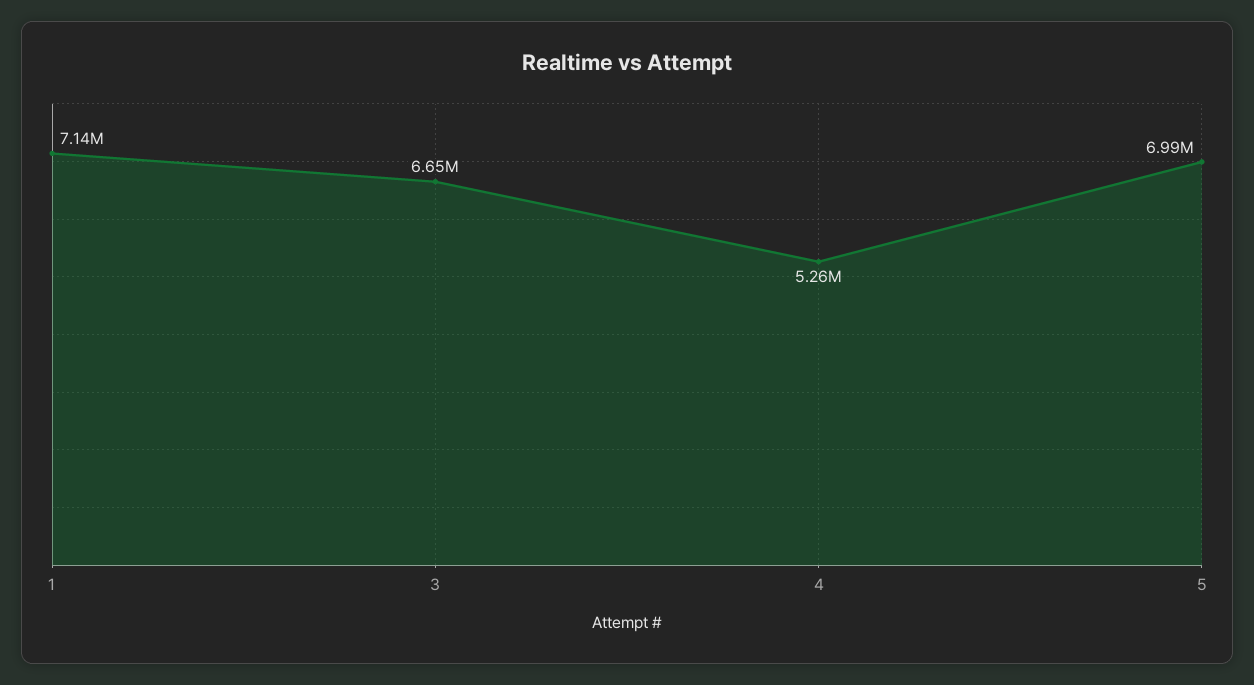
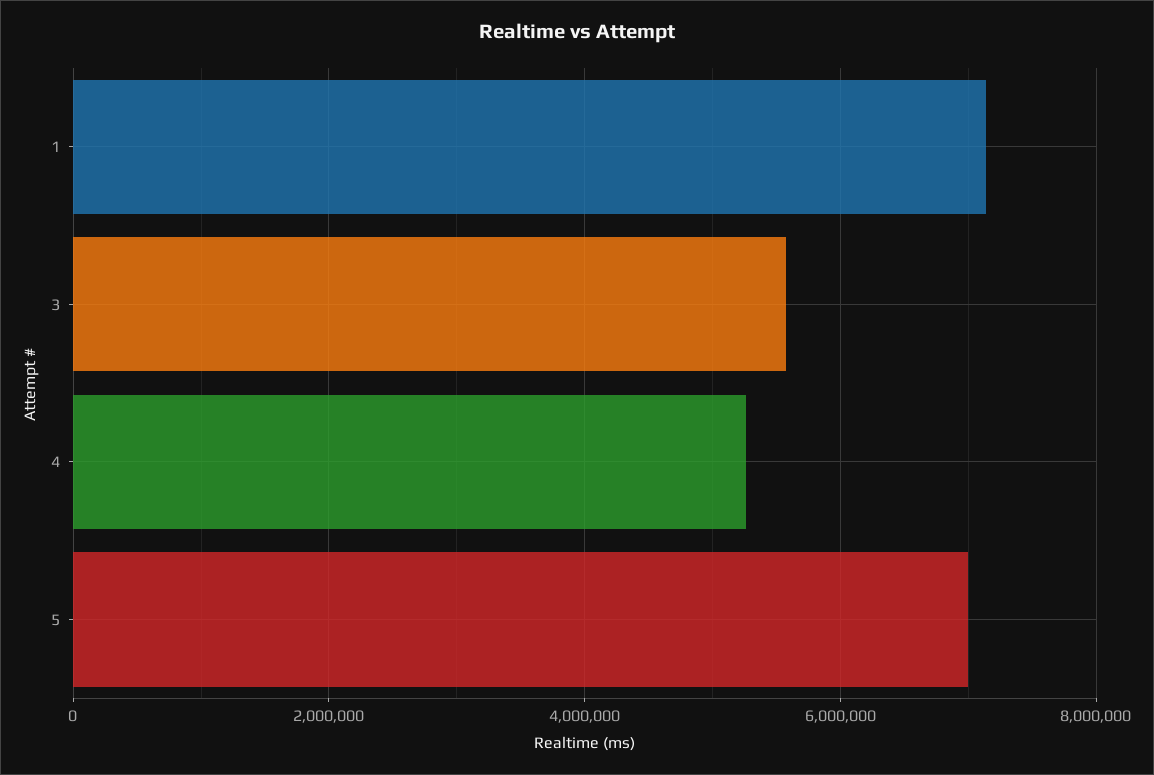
3: 6650000 -> 5600000

